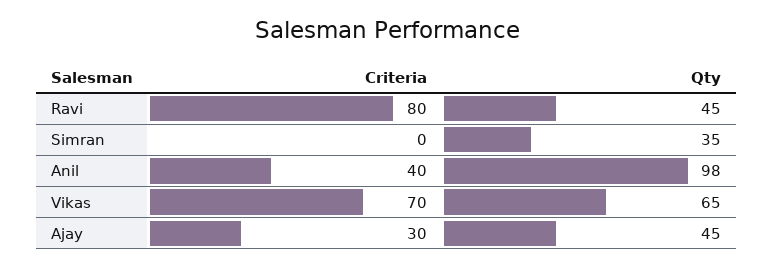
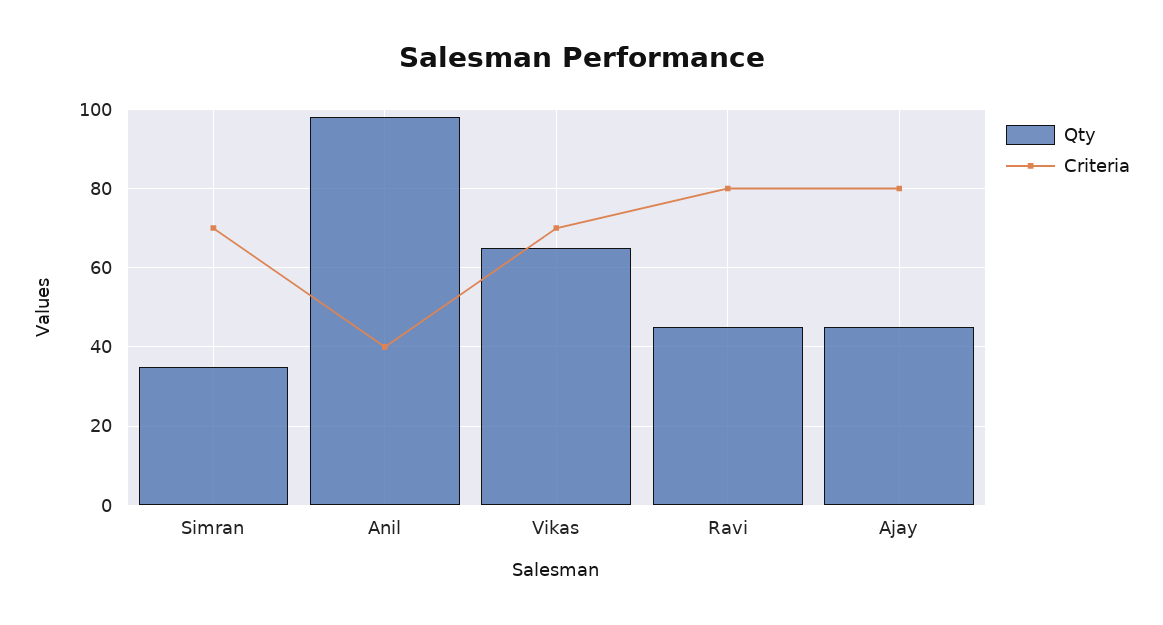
Criteria, Simran: 0 -> 70
Criteria, Ajay: 30 -> 80

